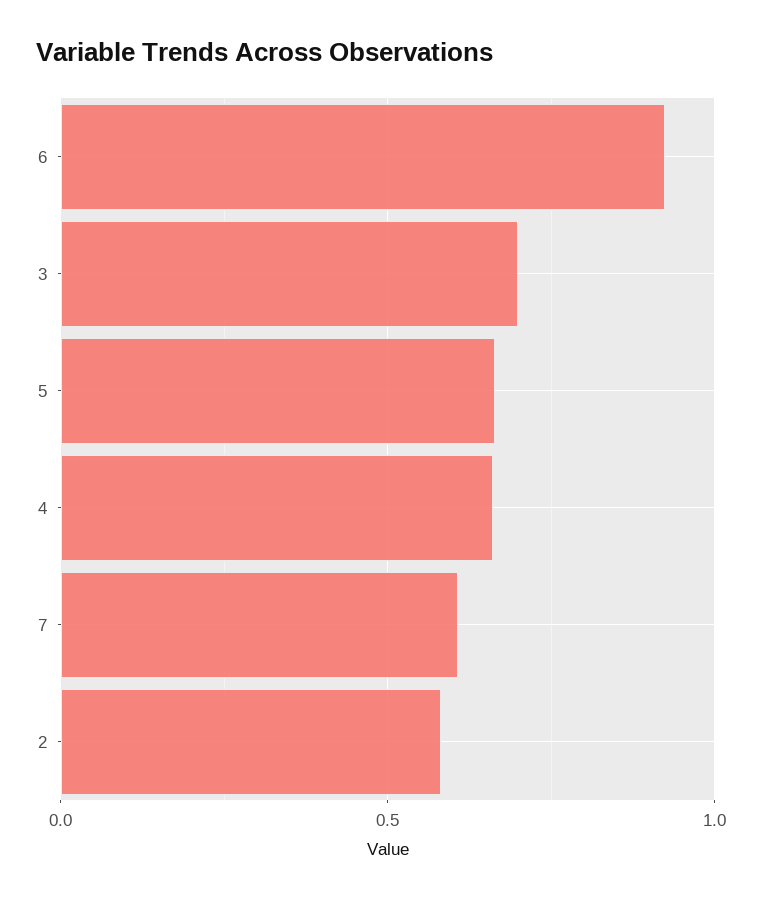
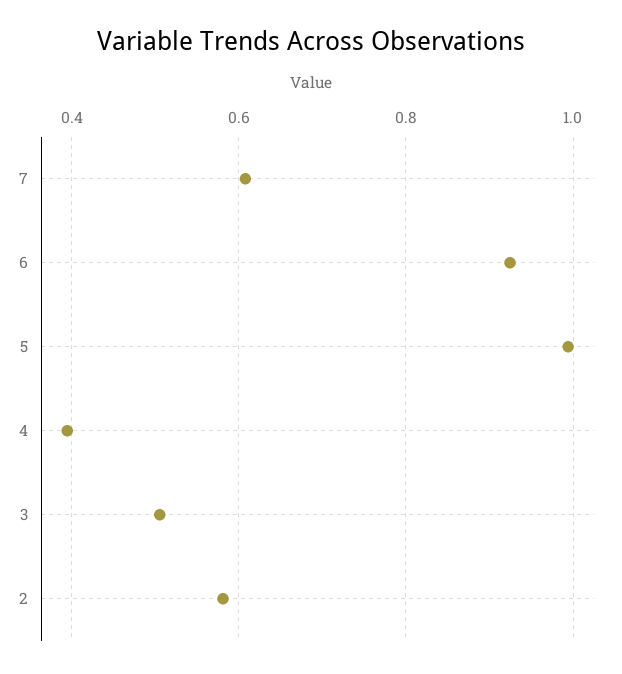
3: 0.7 -> 0.5
5: 0.65 -> 1
4: 0.65 -> 0.4

